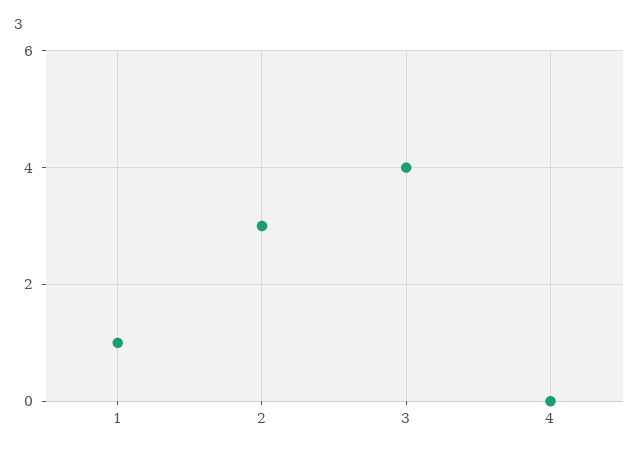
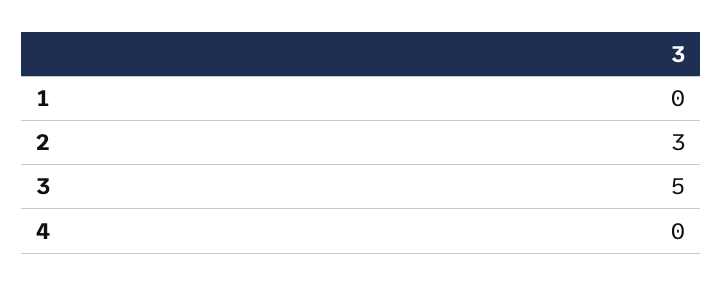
1: 1 -> 0
3: 4 -> 5

